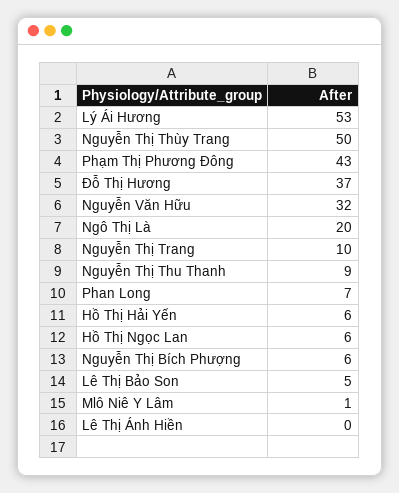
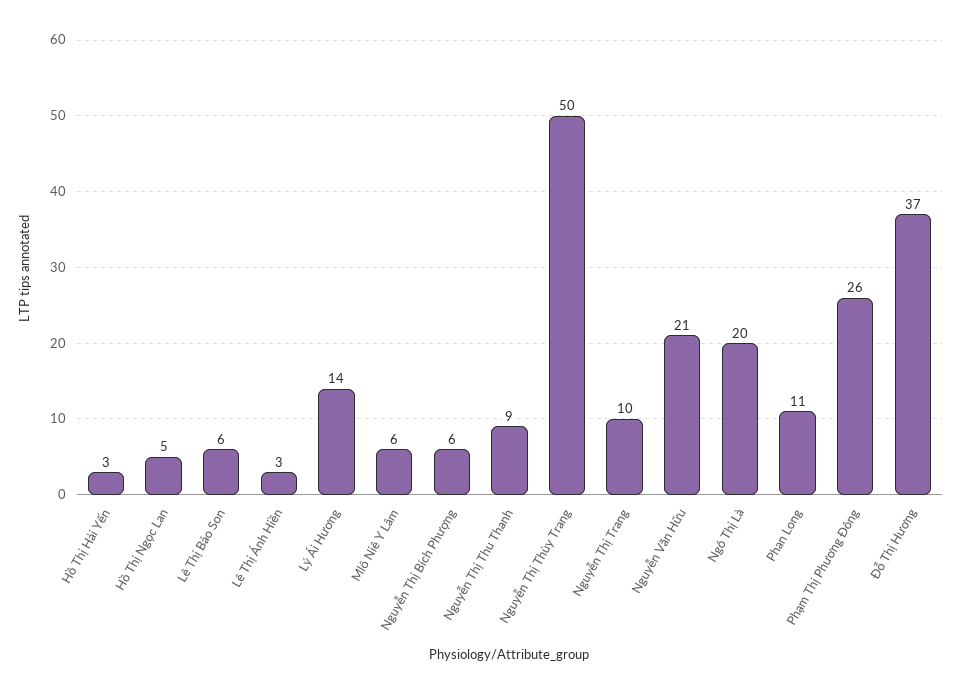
Lý Ái Hương: 53 -> 14
Phạm Thị Phương Đông: 43 -> 26
Nguyễn Văn Hữu: 32 -> 21
Phan Long: 7 -> 11
Hồ Thị Hải Yến: 6 -> 3
Hồ Thị Ngọc Lan: 6 -> 5
Lê Thị Bảo Son: 5 -> 6
Mlô Niê Y Lâm: 1 -> 6
Lê Thị Ánh Hiền: 0 -> 3

